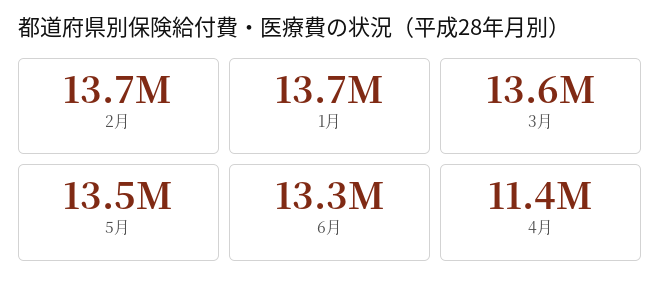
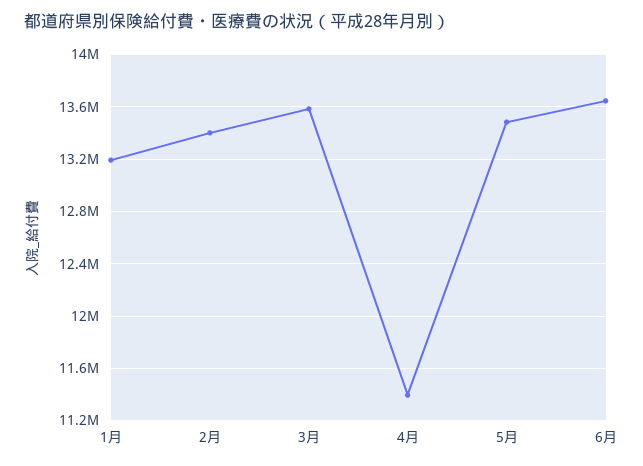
2月: 13700000 -> 13400000
1月: 13700000 -> 13200000
6月: 13300000 -> 13650000

